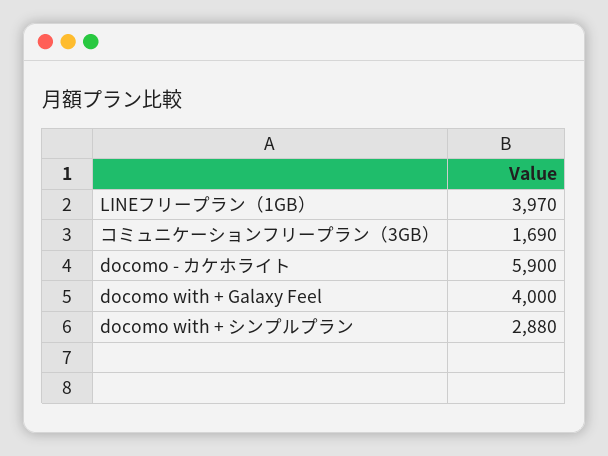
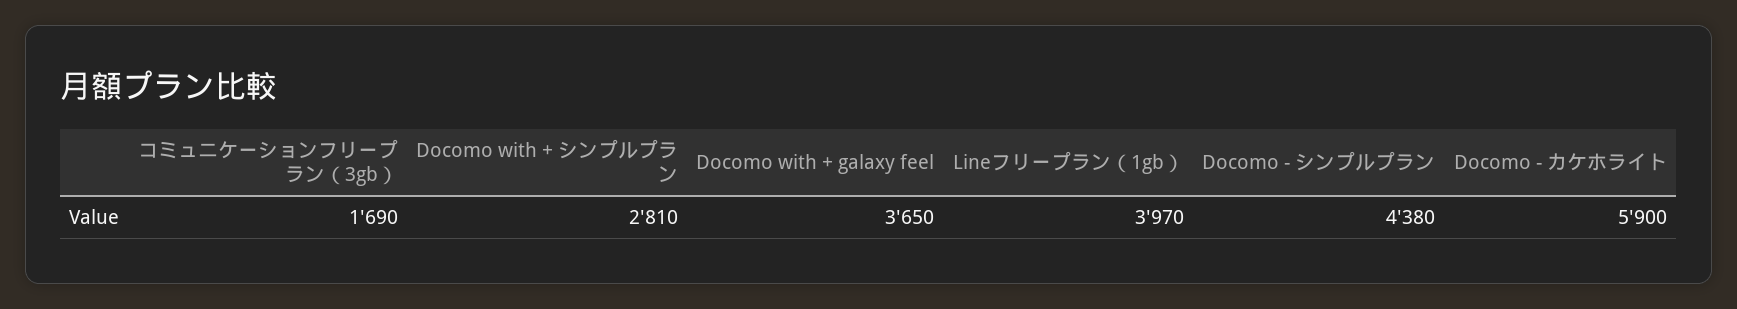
docomo with + Galaxy Feel: 4000 -> 3650
docomo with + シンプルプラン: 2880 -> 2810
Docomo - シンプルプラン: none -> 4380

